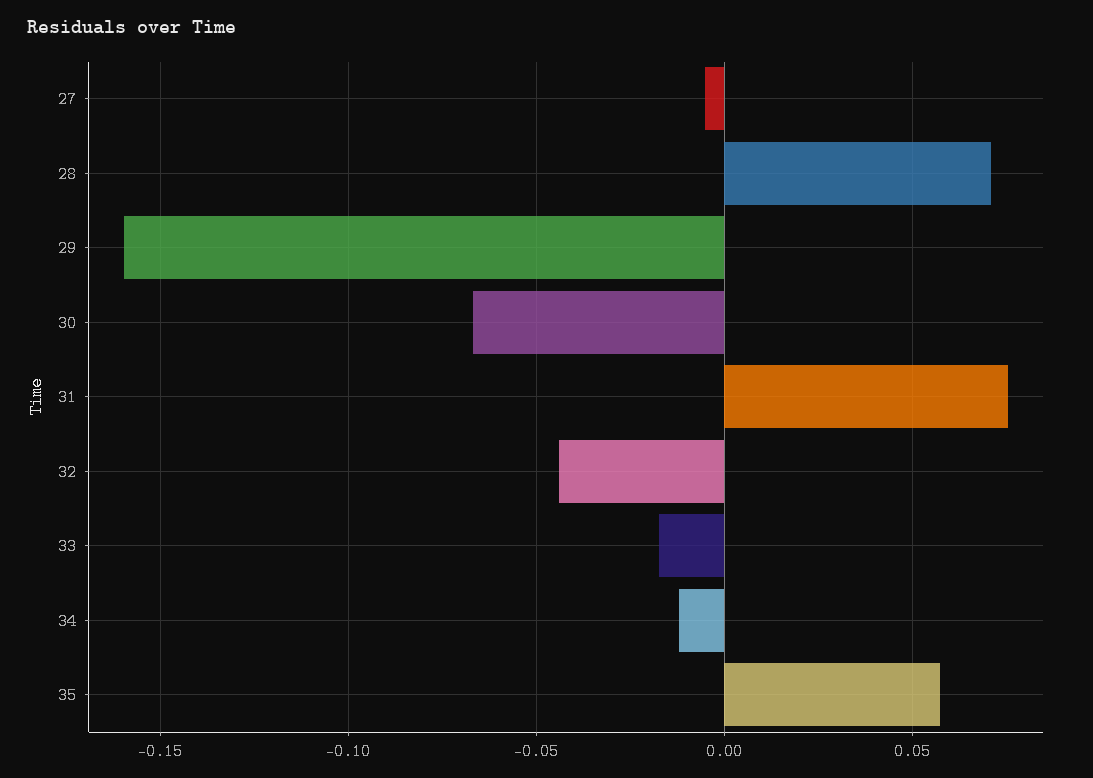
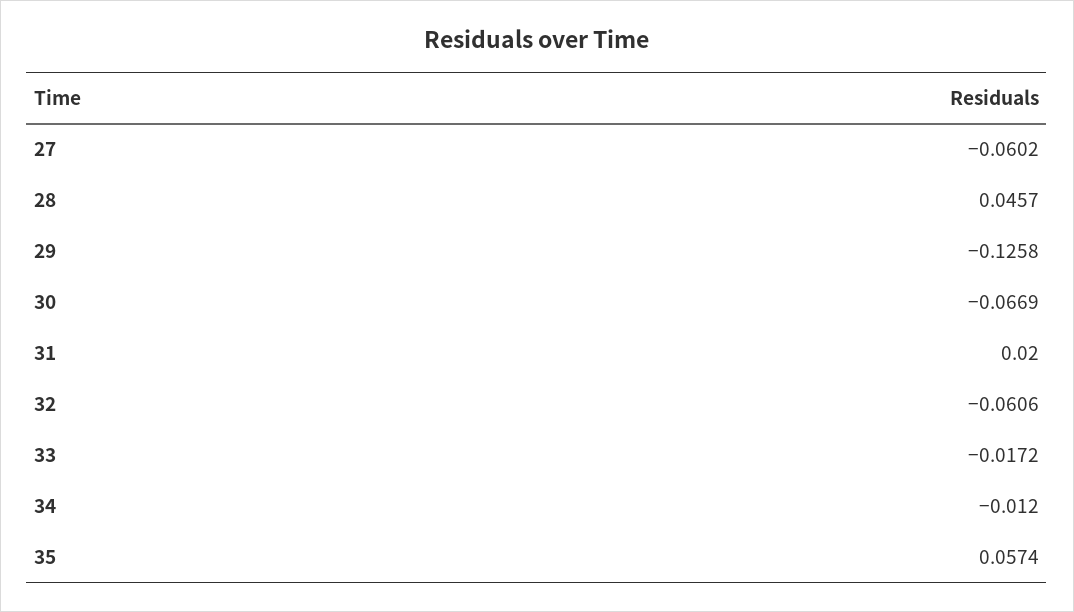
27: -0.005 -> -0.0602
28: 0.07 -> 0.0457
29: -0.16 -> -0.1258
31: 0.075 -> 0.02
32: -0.045 -> -0.0606

